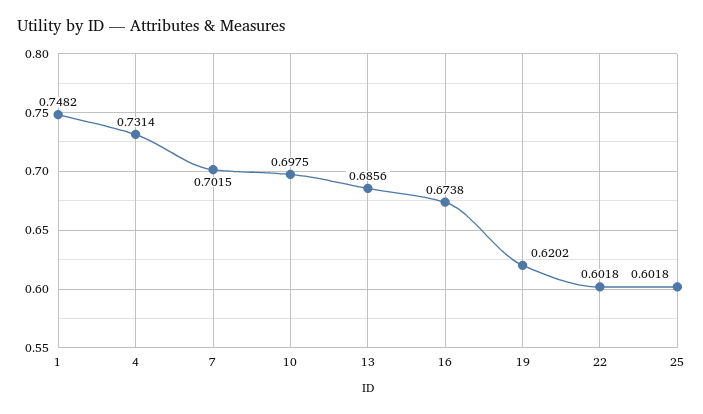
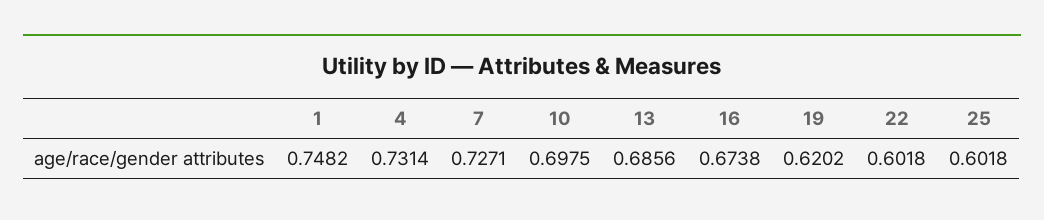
7: 0.7015 -> 0.7271

